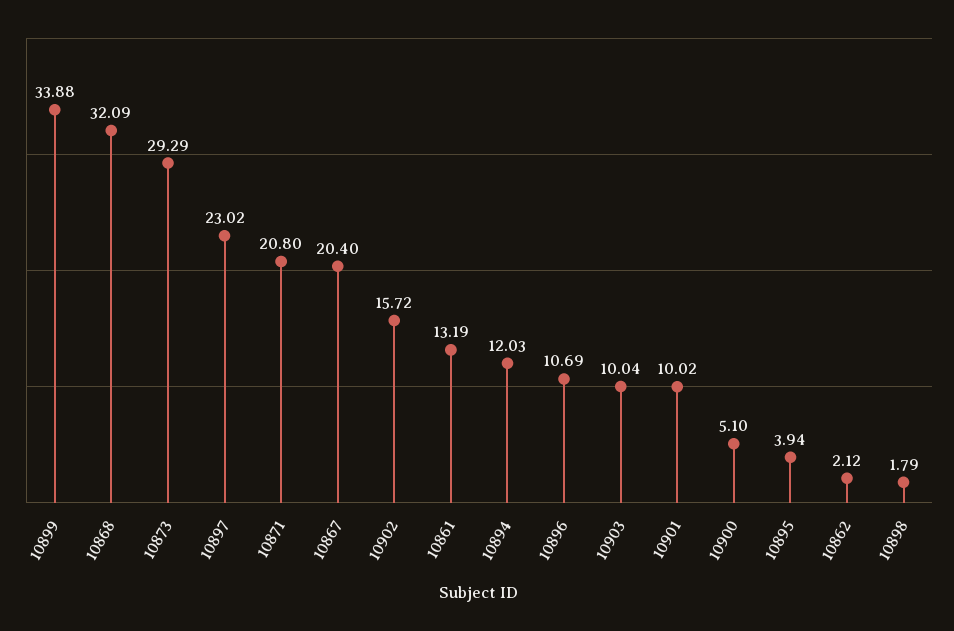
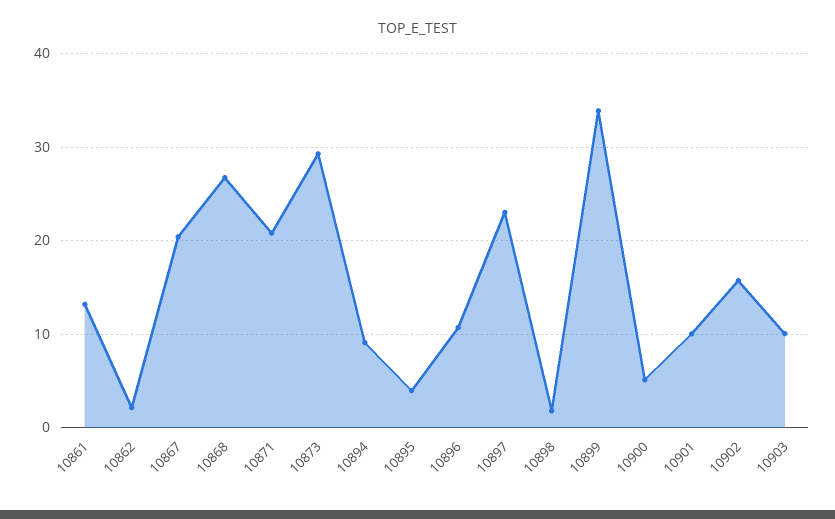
10868: 32.09 -> 27
10894: 12.03 -> 9

